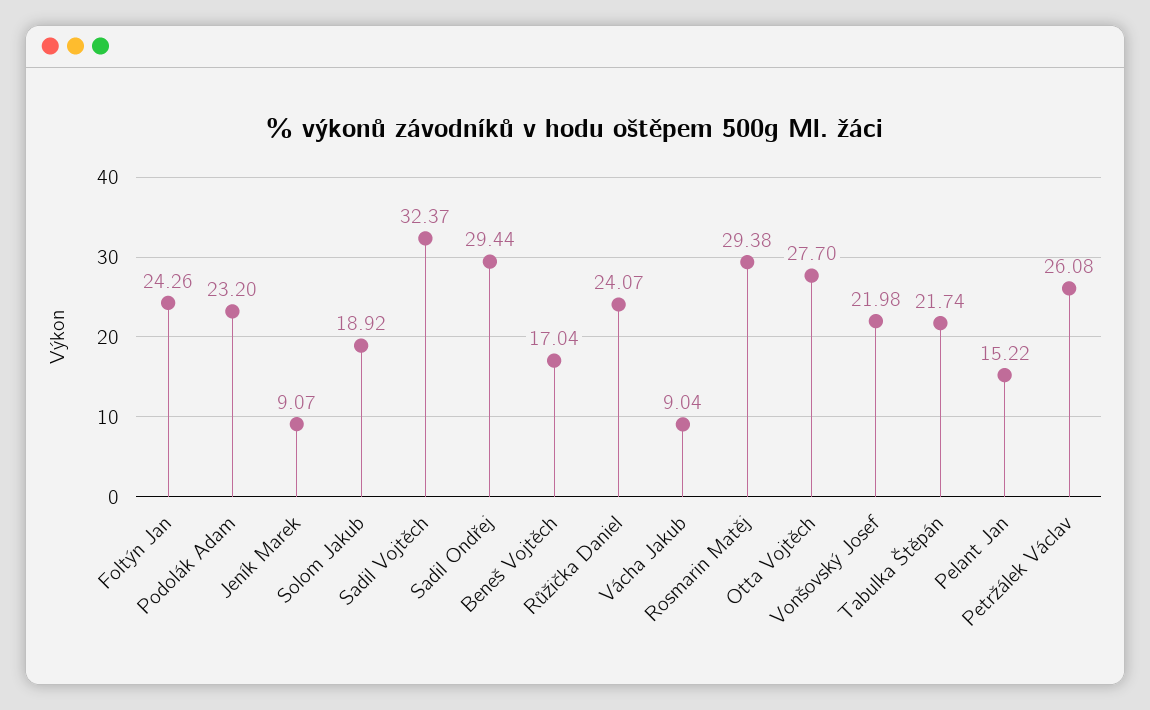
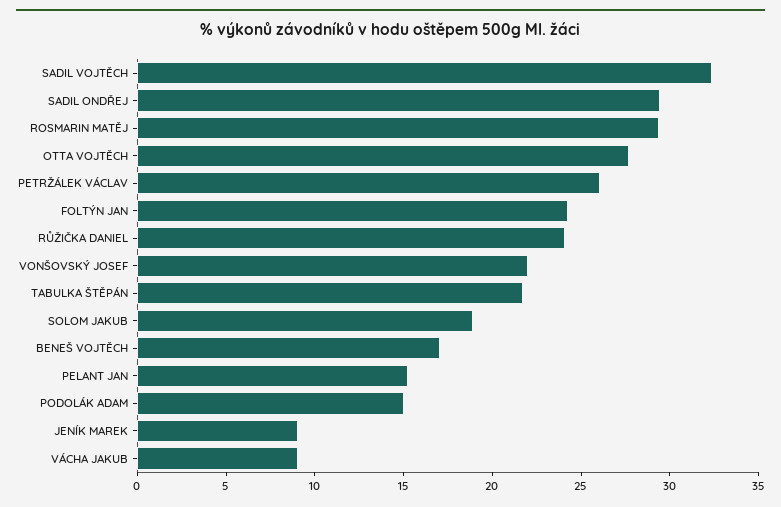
Podolák Adam: 23.2 -> 15

